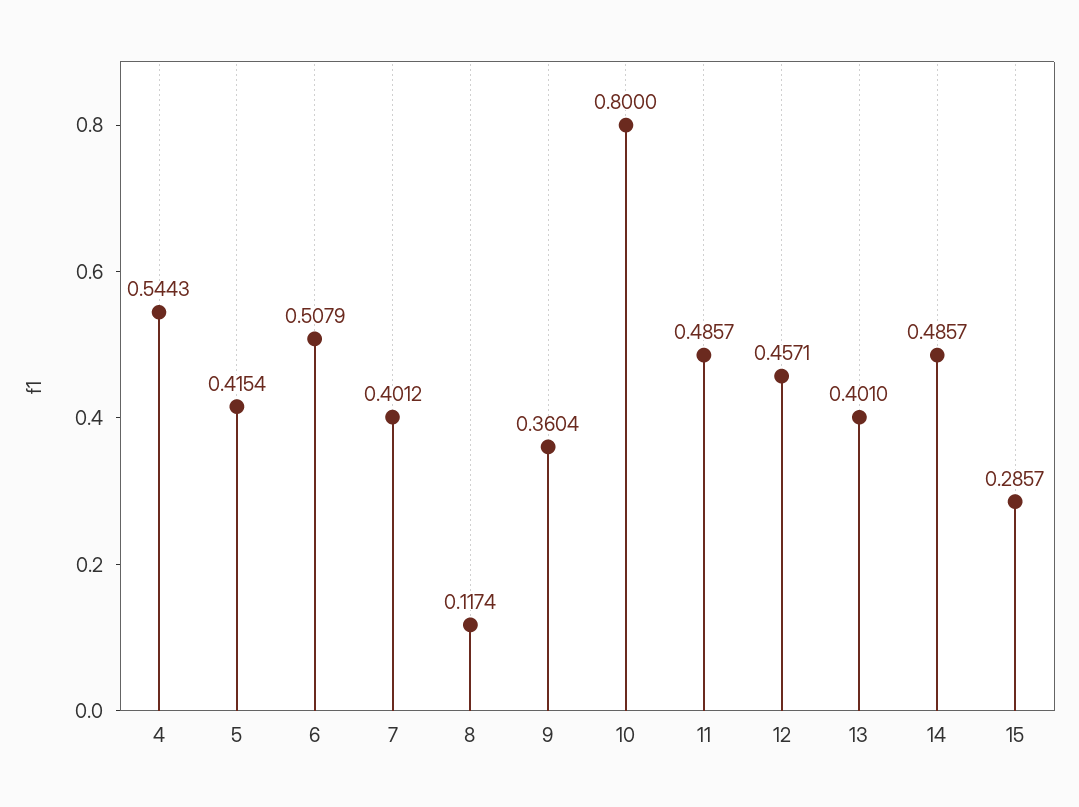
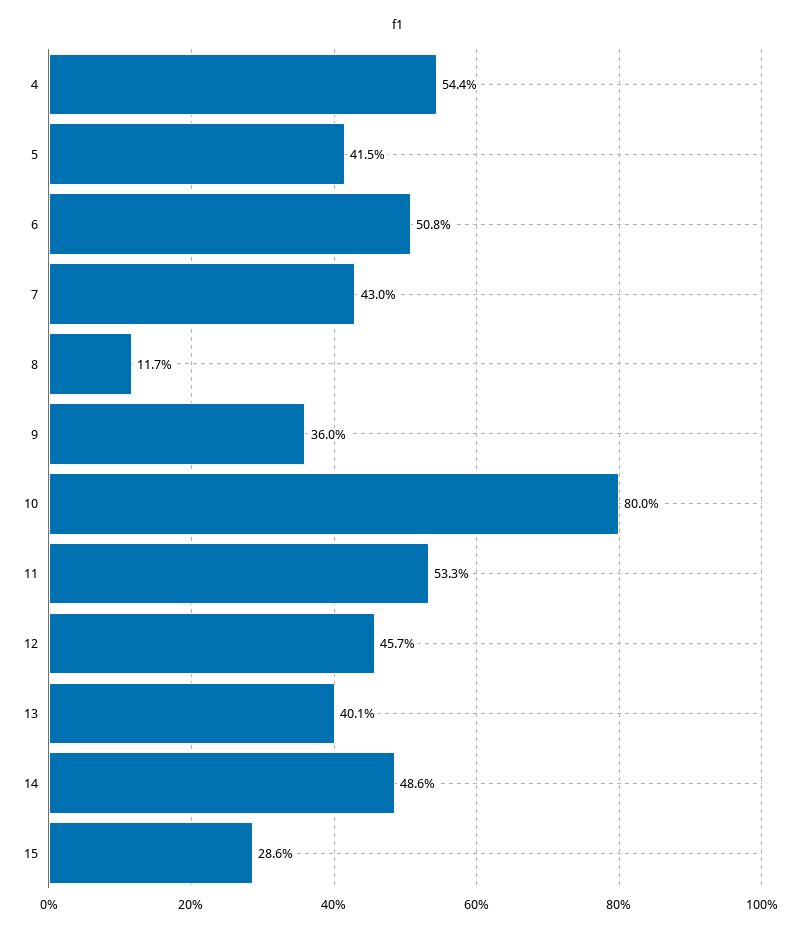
7: 0.4012 -> 0.43
11: 0.4857 -> 0.533

